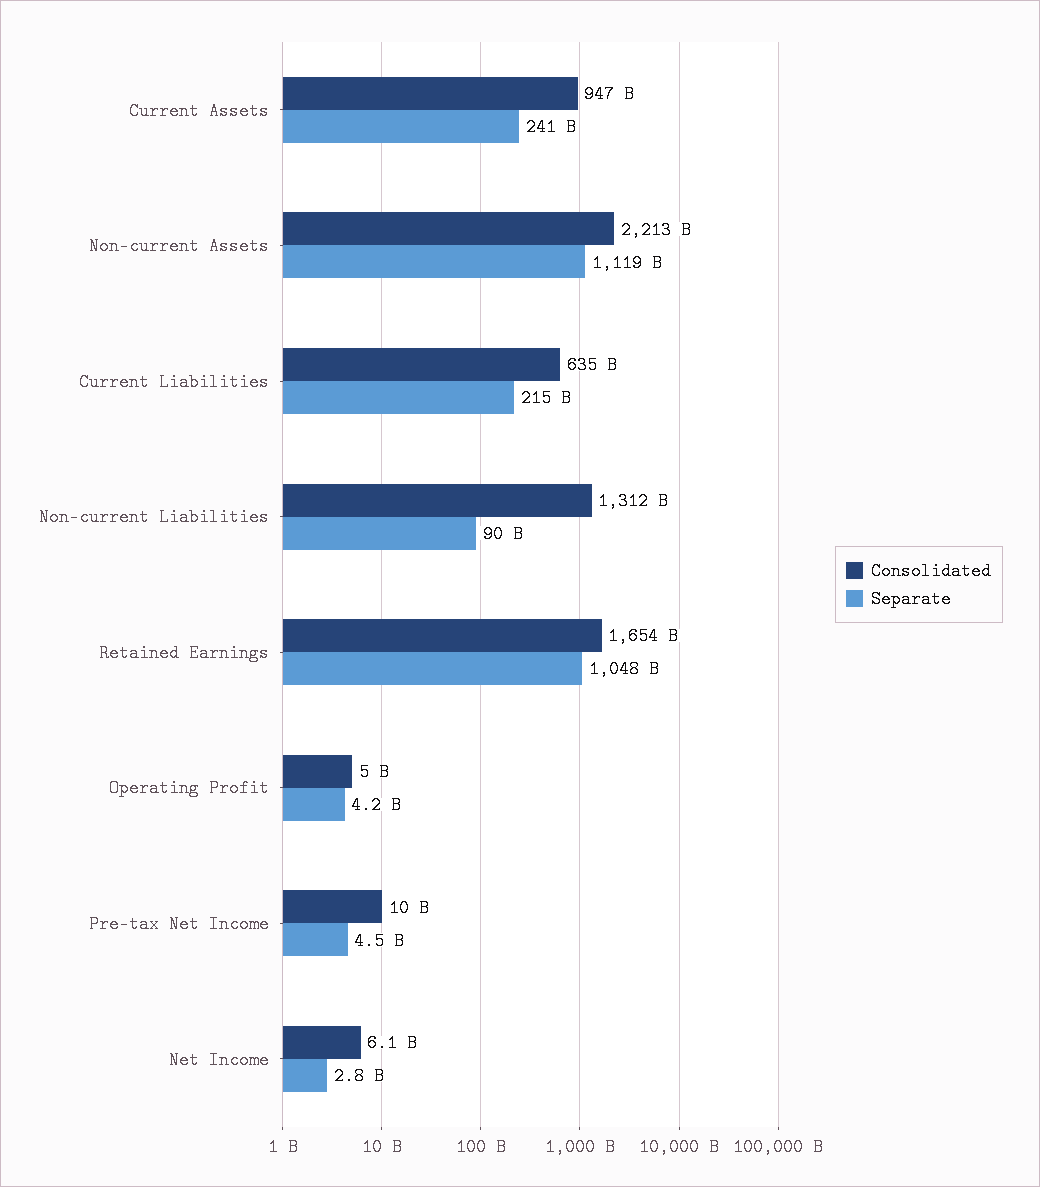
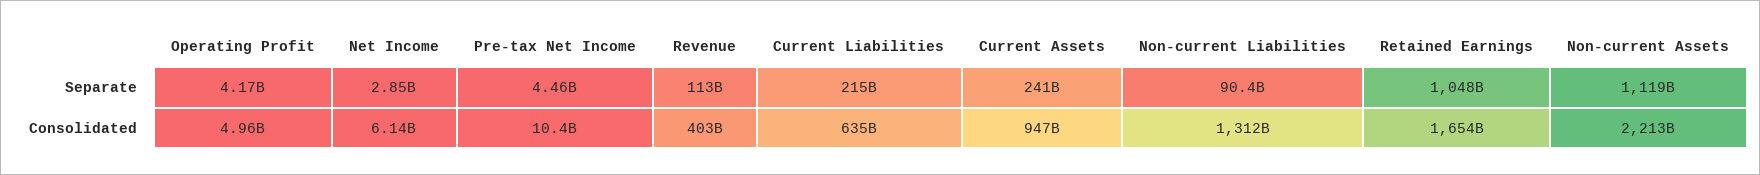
Separate, Revenue: none -> 113000000000
Consolidated, Revenue: none -> 403000000000

